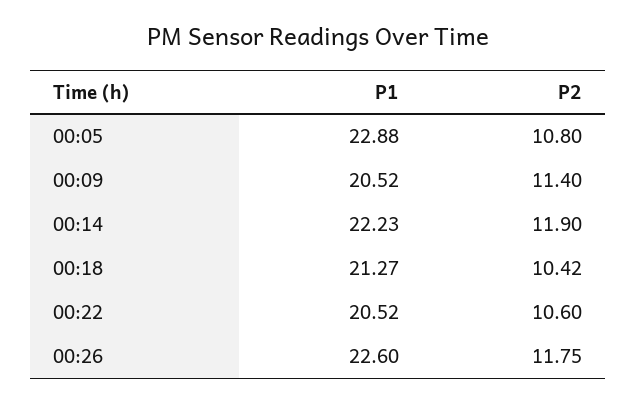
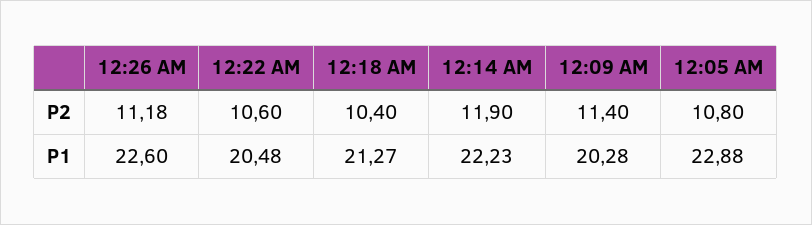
P1, 00:09: 20.52 -> 20.28
P2, 00:18: 10.42 -> 10.4
P1, 00:22: 20.52 -> 20.48
P2, 00:26: 11.75 -> 11.18

